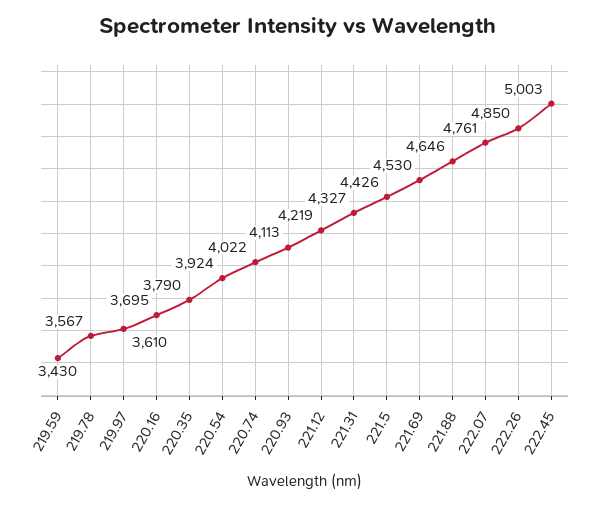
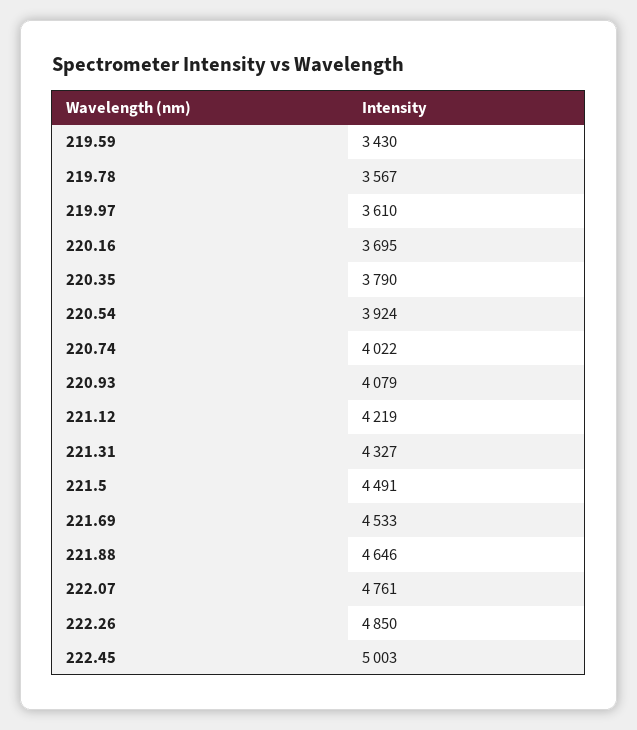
220.93: 4113 -> 4079
221.5: 4426 -> 4491
221.69: 4530 -> 4533

